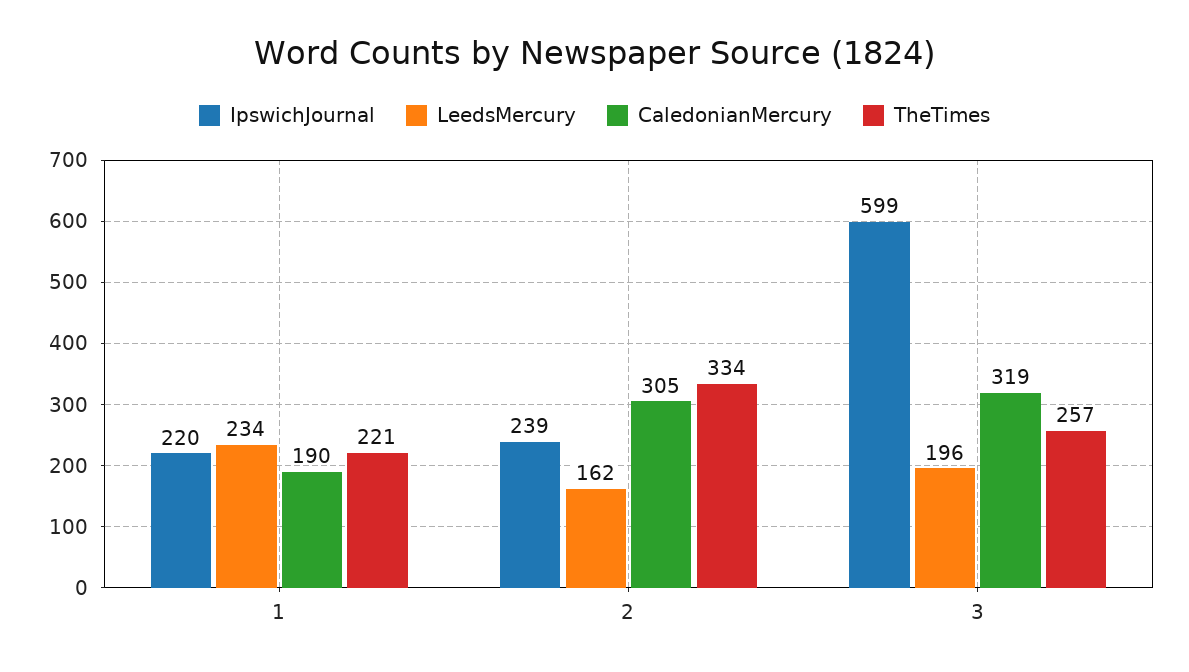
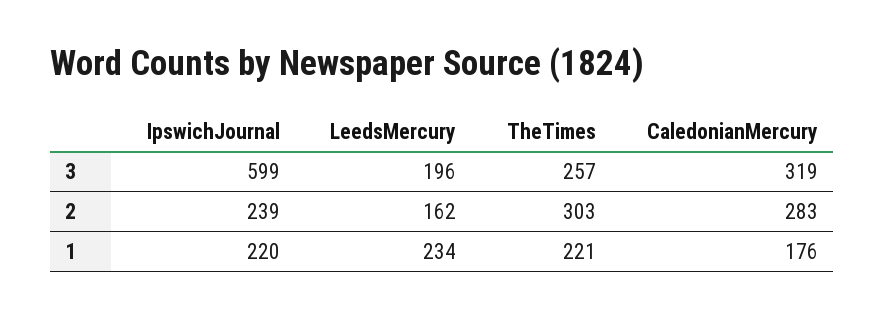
CaledonianMercury, 1: 190 -> 176
CaledonianMercury, 2: 305 -> 283
TheTimes, 2: 334 -> 303

